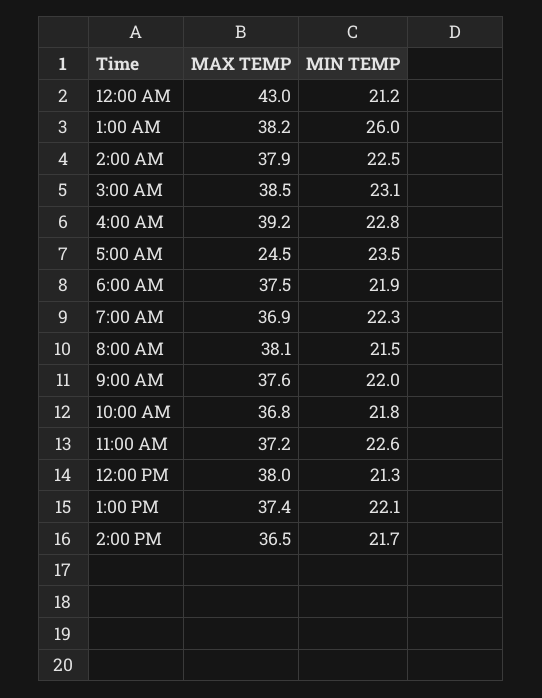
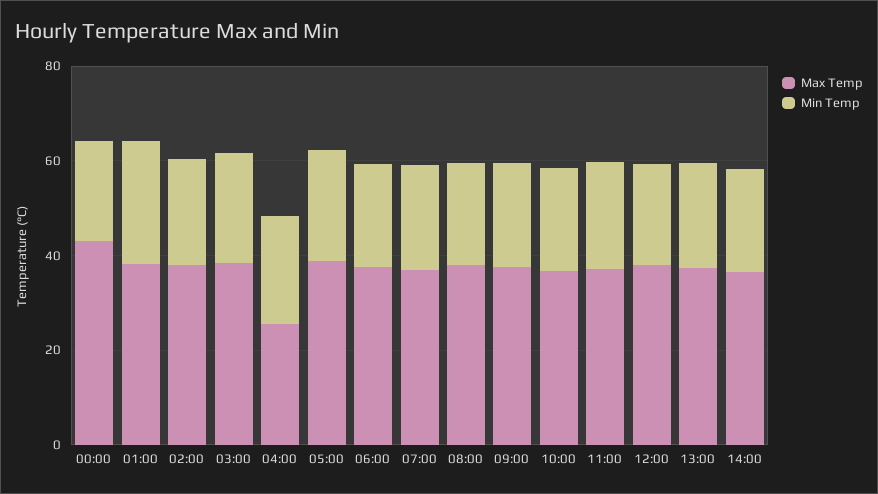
MAX TEMP, 4:00 AM: 39.2 -> 25
MAX TEMP, 5:00 AM: 24.5 -> 40

